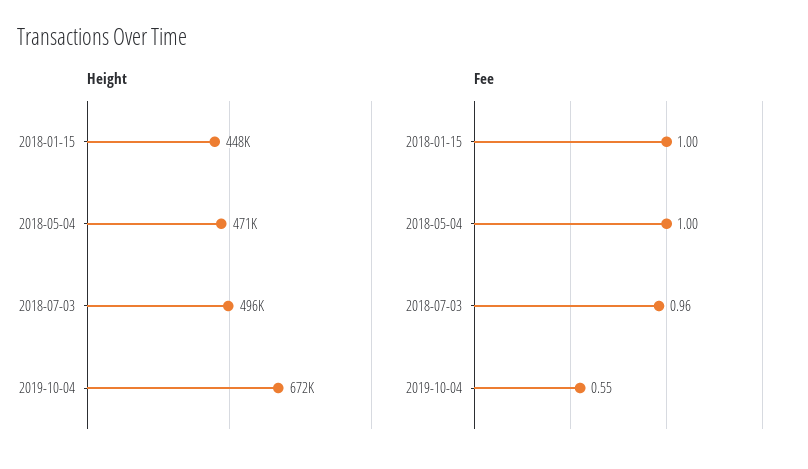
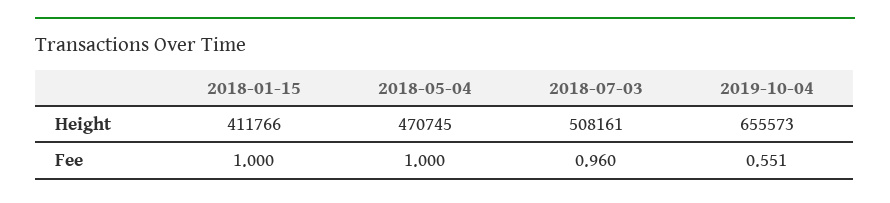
Height, 2018-01-15: 448000 -> 411766
Height, 2018-07-03: 496000 -> 508161
Height, 2019-10-04: 672000 -> 655573

